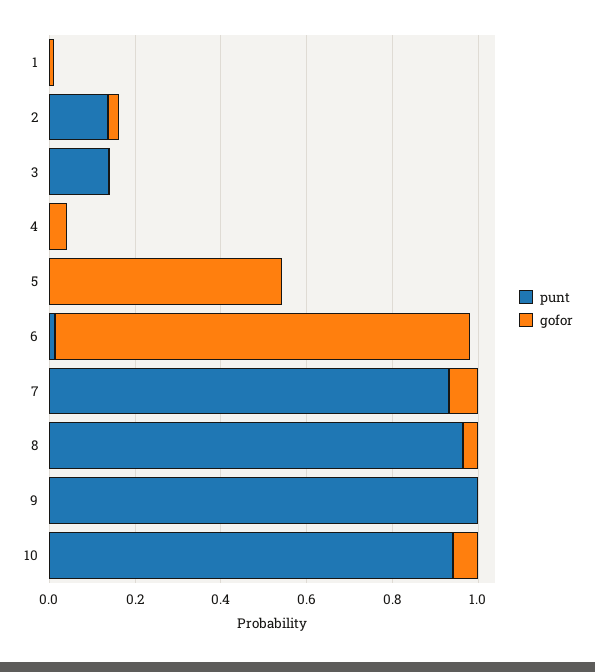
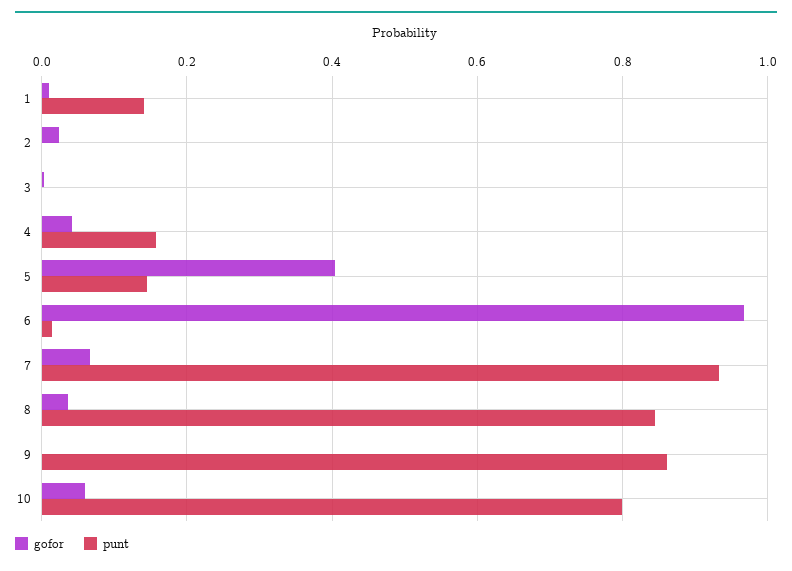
punt, 1: 0 -> 0.14
punt, 2: 0.15 -> 0
punt, 3: 0.15 -> 0
punt, 4: 0 -> 0.16
punt, 5: 0 -> 0.14
gofor, 5: 0.55 -> 0.4
punt, 8: 0.95 -> 0.84
punt, 9: 1 -> 0.86
punt, 10: 0.95 -> 0.8

